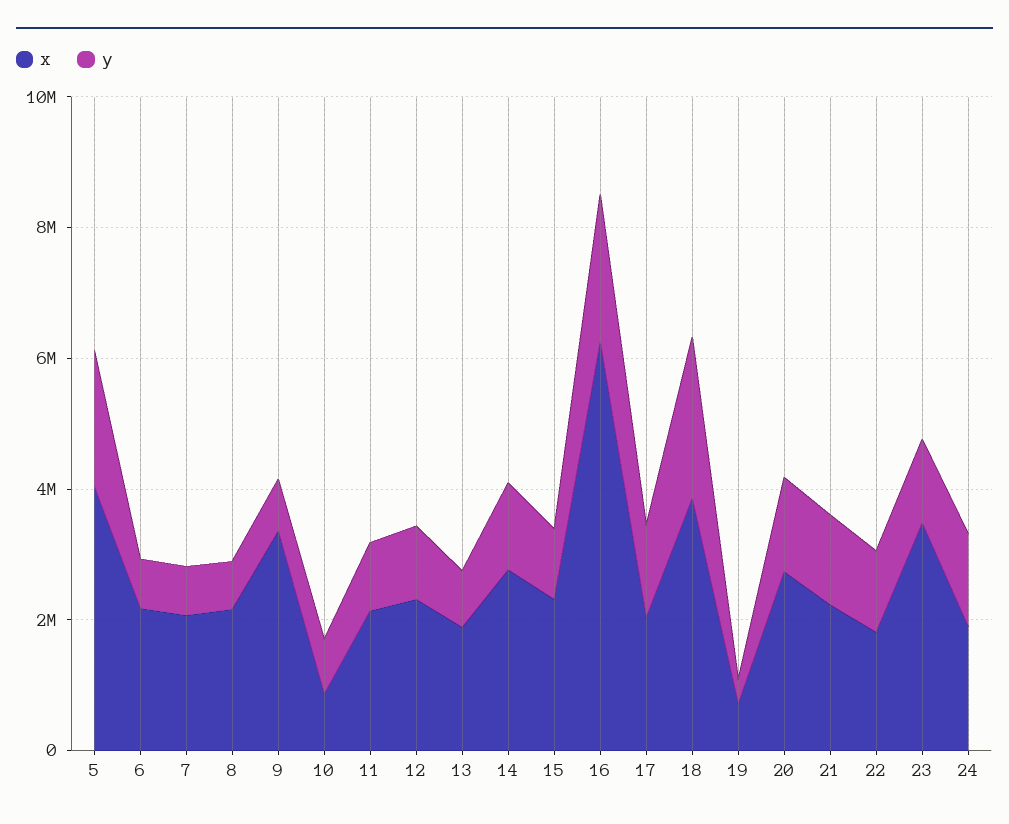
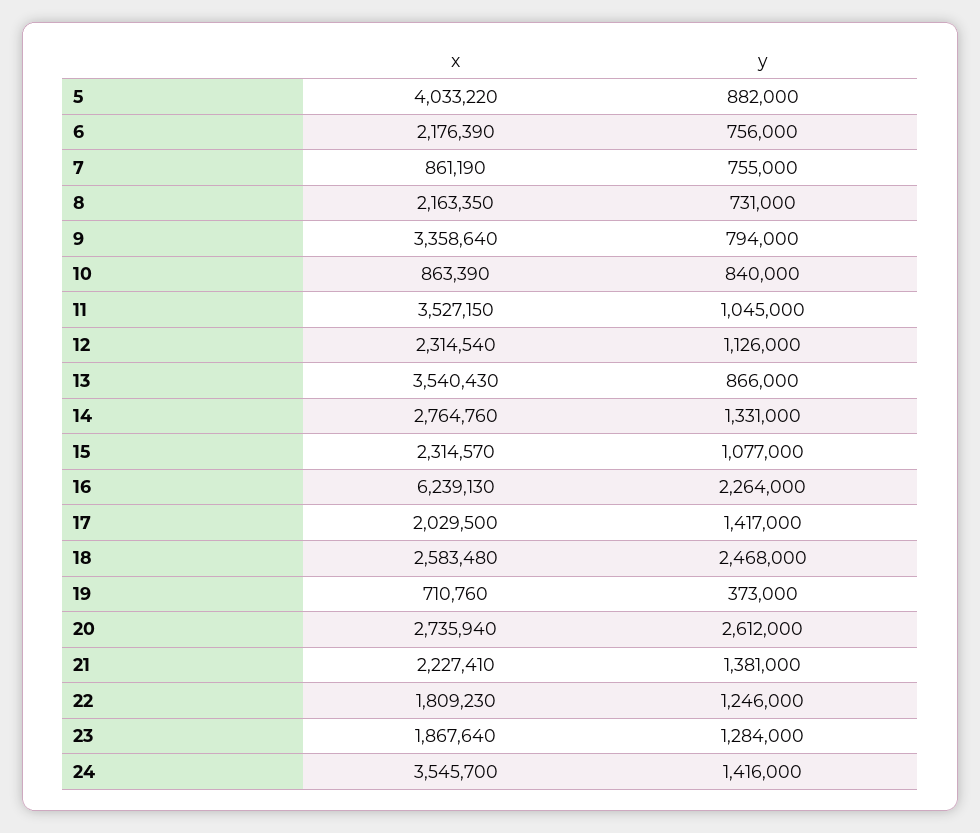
y, 5: 2000000 -> 882000
x, 7: 2000000 -> 861190
x, 11: 2000000 -> 3527150
x, 13: 2000000 -> 3540430
x, 18: 4000000 -> 2583480
y, 20: 1500000 -> 2612000
x, 23: 3500000 -> 1867640
x, 24: 2000000 -> 3545700

